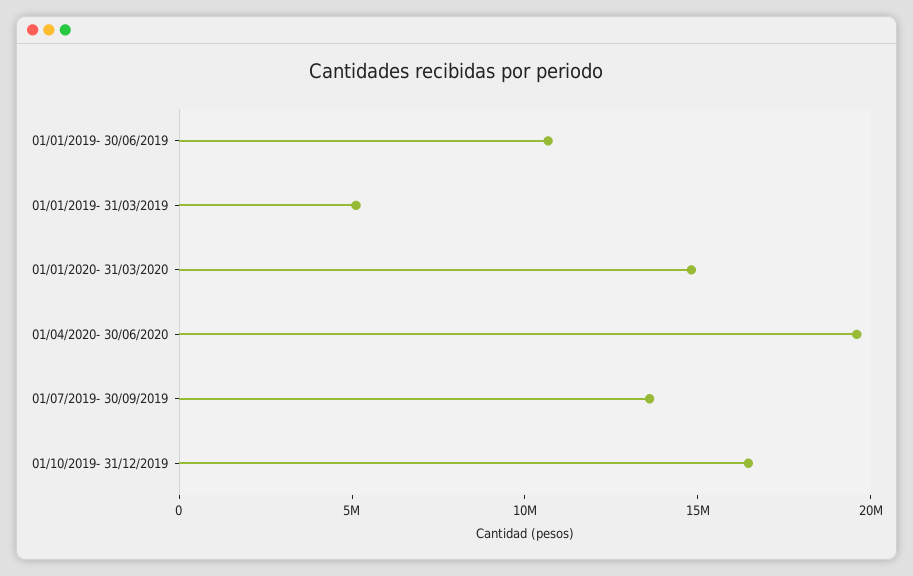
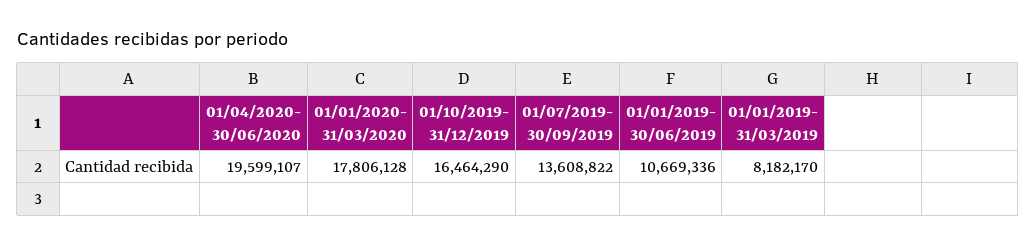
01/01/2019- 31/03/2019: 5000000 -> 8182170
01/01/2020- 31/03/2020: 15000000 -> 17806128

